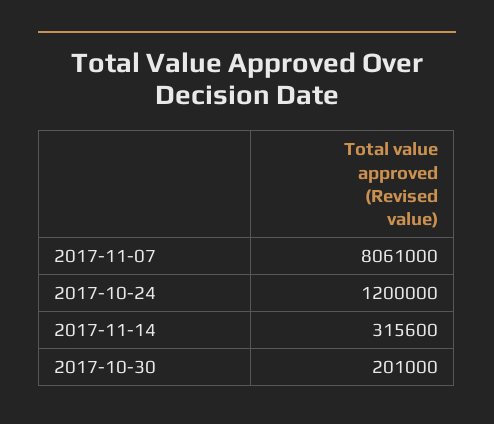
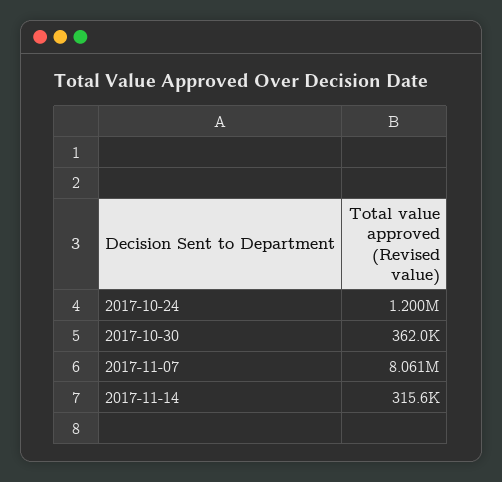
2017-10-30: 201000 -> 362000

